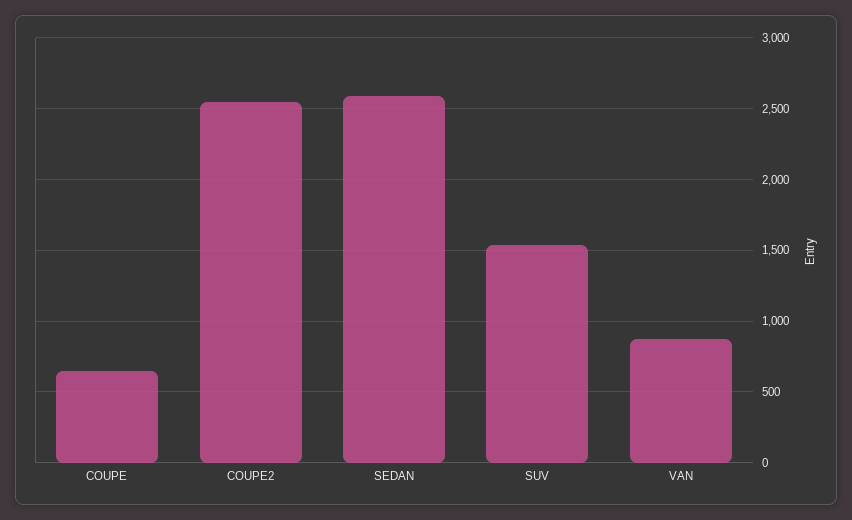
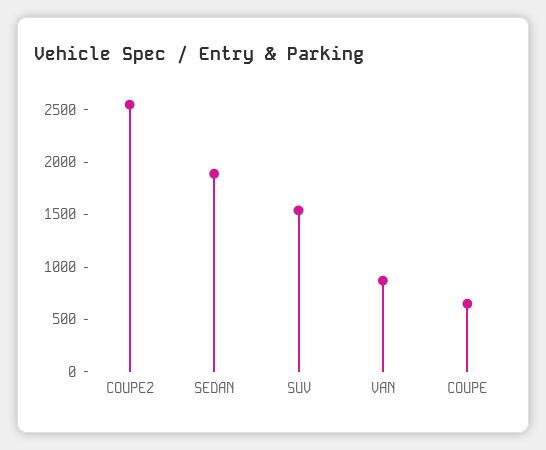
SEDAN: 2600 -> 1900

